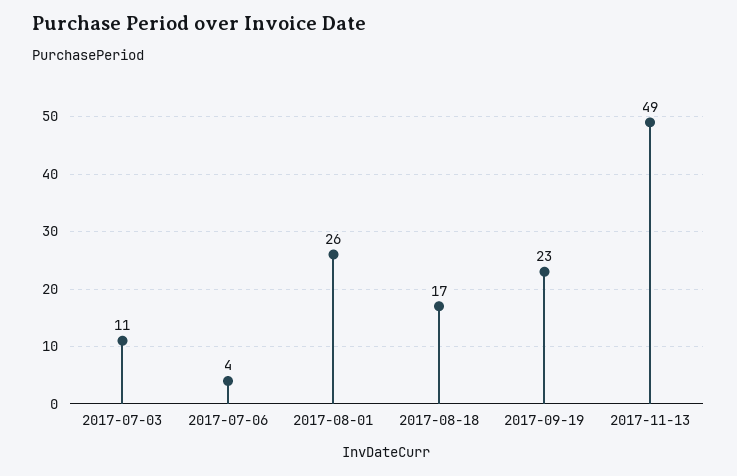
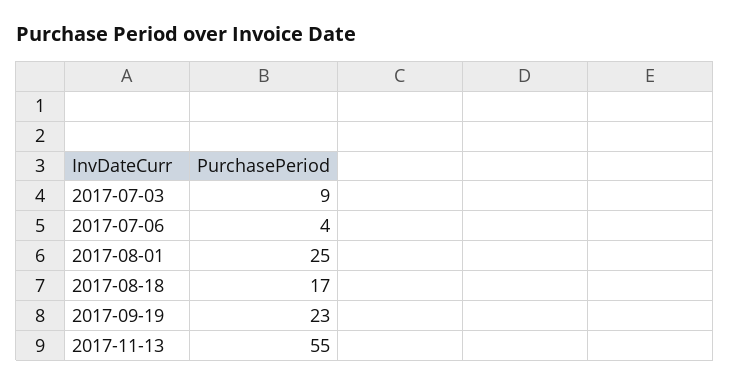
2017-07-03: 11 -> 9
2017-08-01: 26 -> 25
2017-11-13: 49 -> 55

